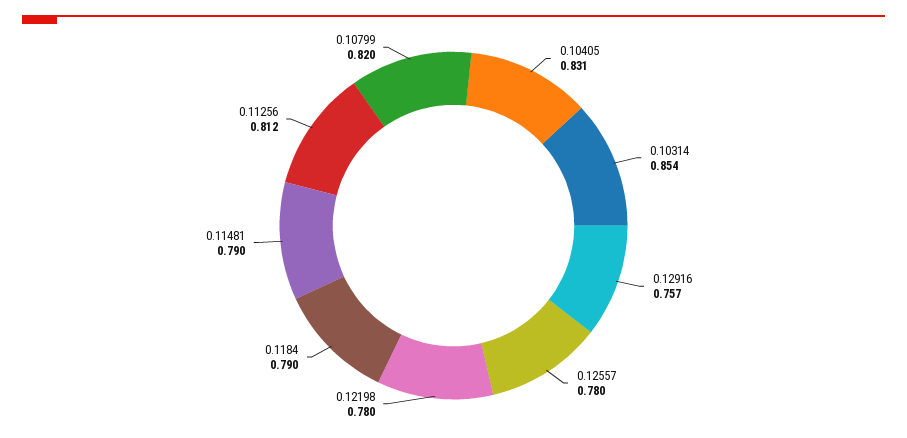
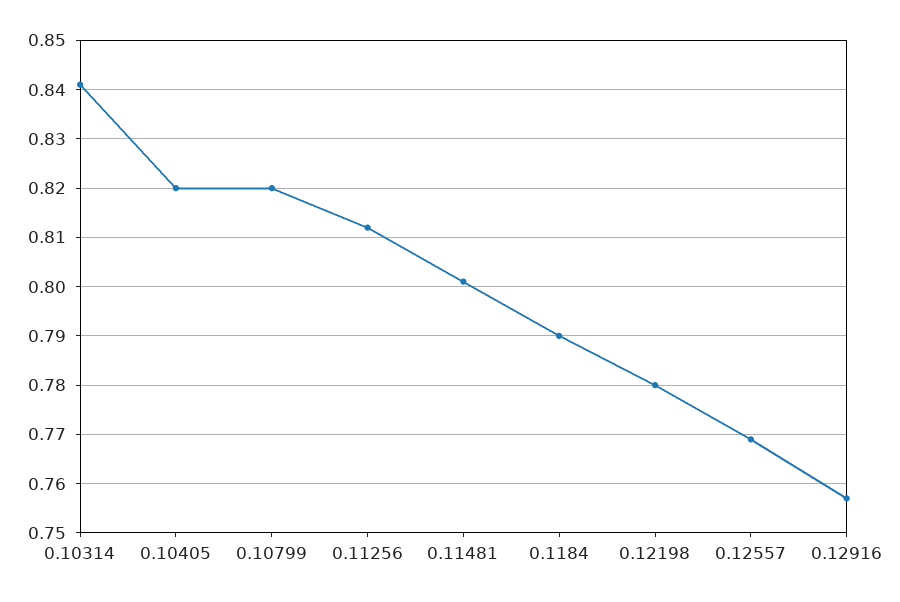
0.10405: 0.831 -> 0.82
0.10314: 0.854 -> 0.84
0.12557: 0.78 -> 0.77
0.11481: 0.79 -> 0.8

